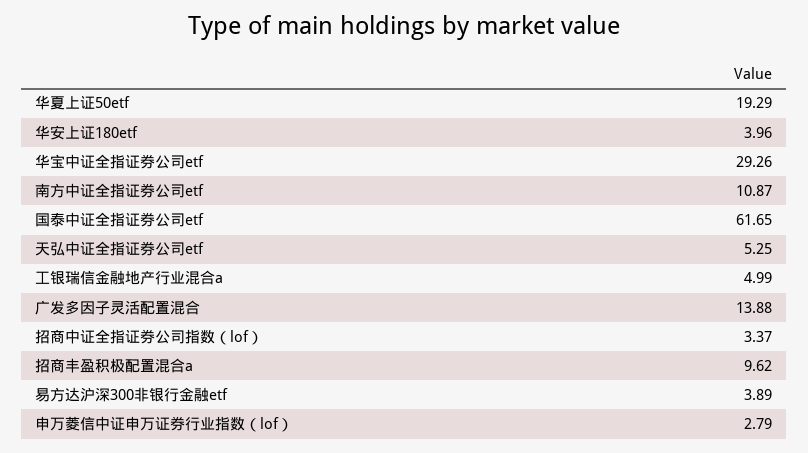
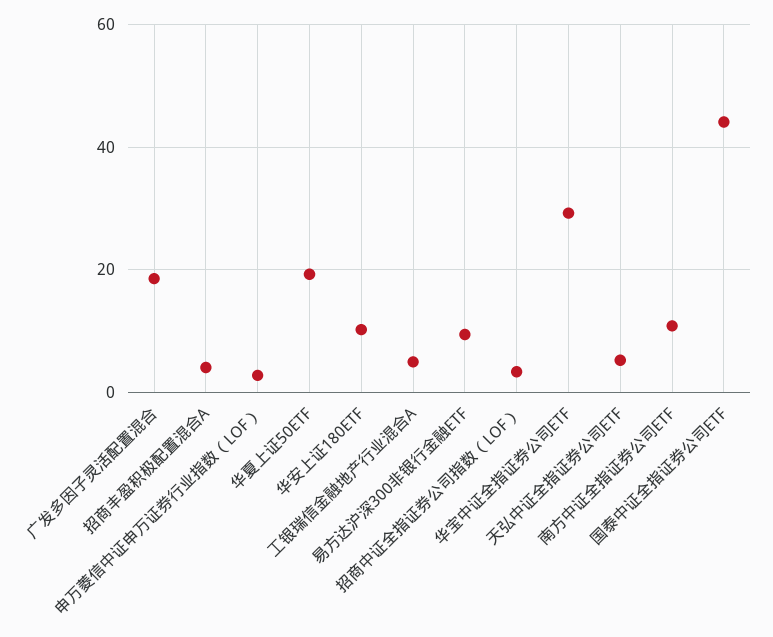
华安上证180etf: 3.96 -> 10
国泰中证全指证券公司etf: 61.65 -> 44
广发多因子灵活配置混合: 13.88 -> 18
招商丰盈积极配置混合a: 9.62 -> 4
易方达沪深300非银行金融etf: 3.89 -> 10

